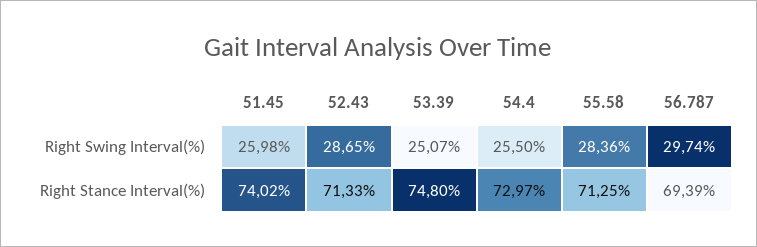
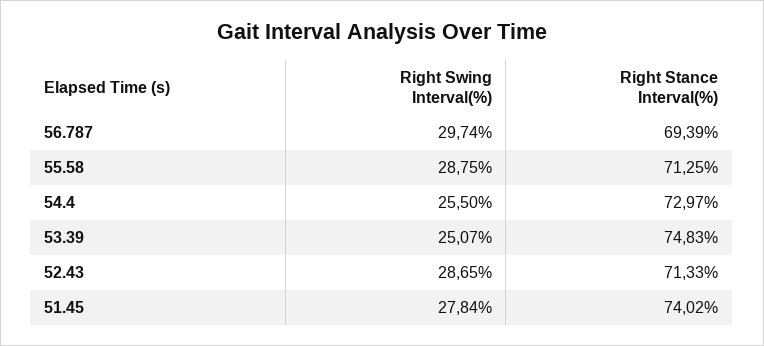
51.45, Right Swing Interval(%): 25.98 -> 27.84
55.58, Right Swing Interval(%): 28.36 -> 28.75
53.39, Right Stance Interval(%): 74.8 -> 74.83

